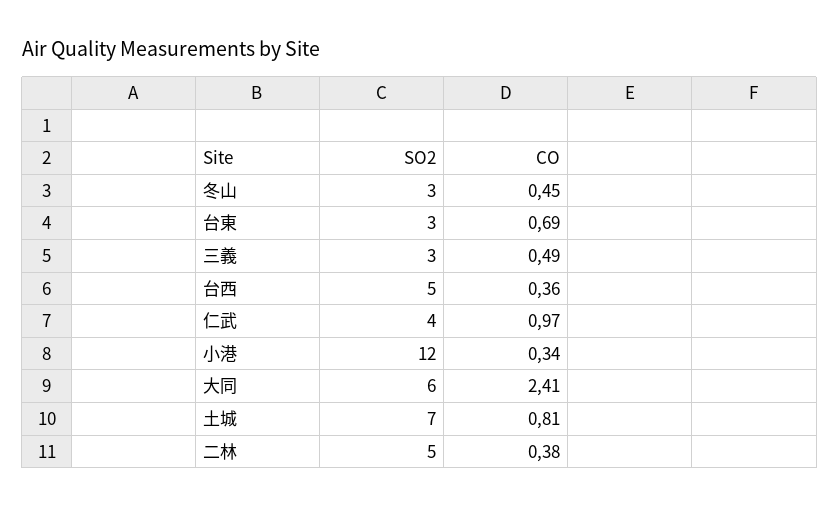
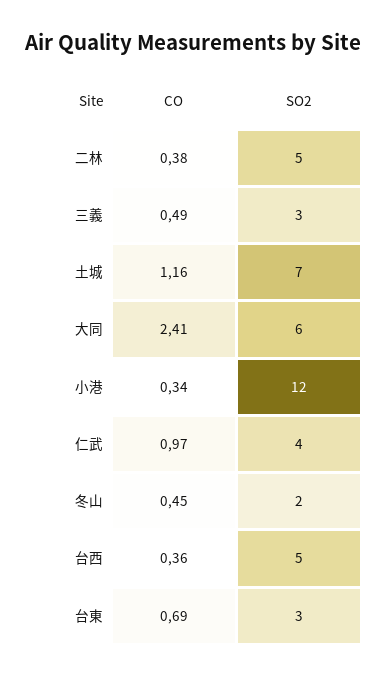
SO2, 冬山: 3 -> 2
CO, 土城: 0.81 -> 1.16

